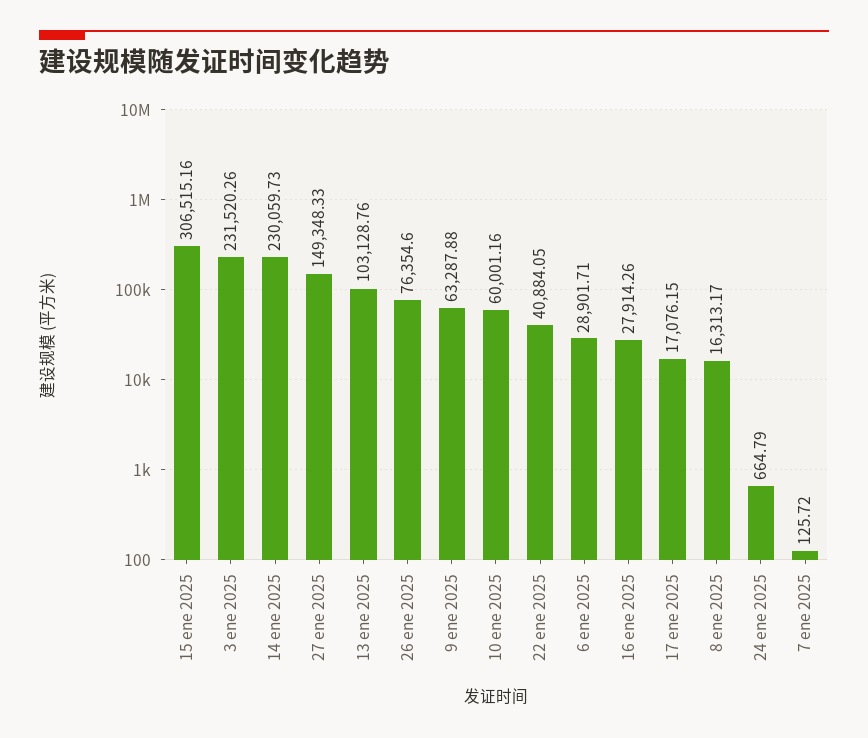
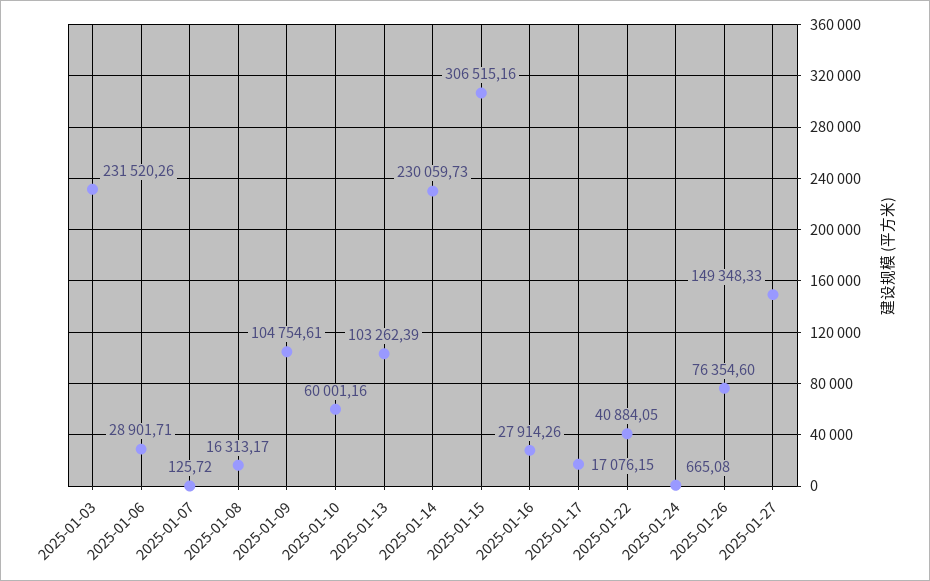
13 ene 2025: 103128.76 -> 103262.39
9 ene 2025: 63287.88 -> 104754.61
24 ene 2025: 664.79 -> 665.08

